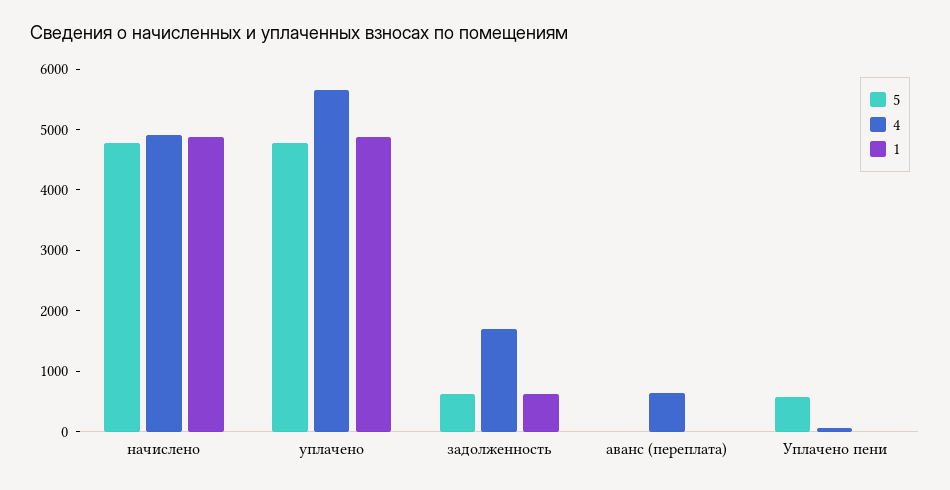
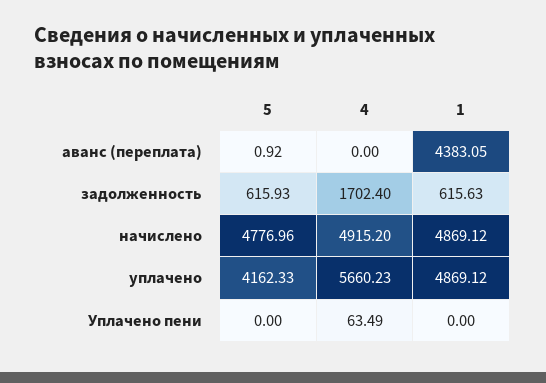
5, уплачено: 4800 -> 4162.33
4, аванс (переплата): 600 -> 0
1, аванс (переплата): 0 -> 4383.05
5, Уплачено пени: 600 -> 0

